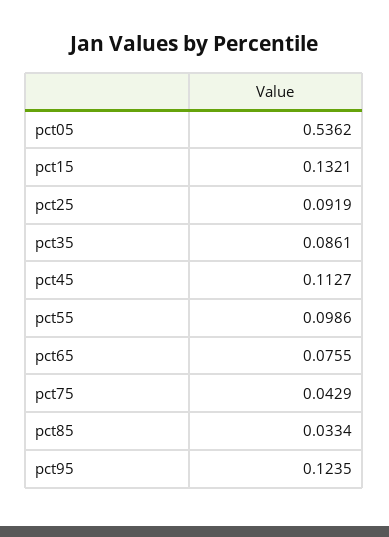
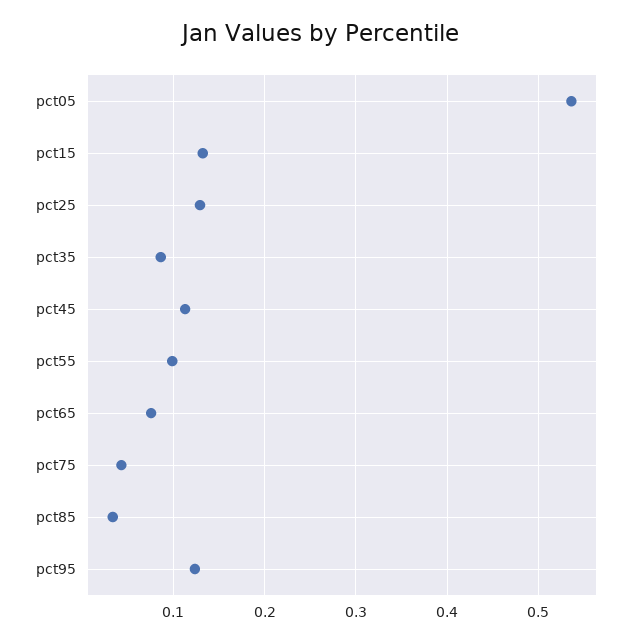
pct25: 0.0919 -> 0.13

